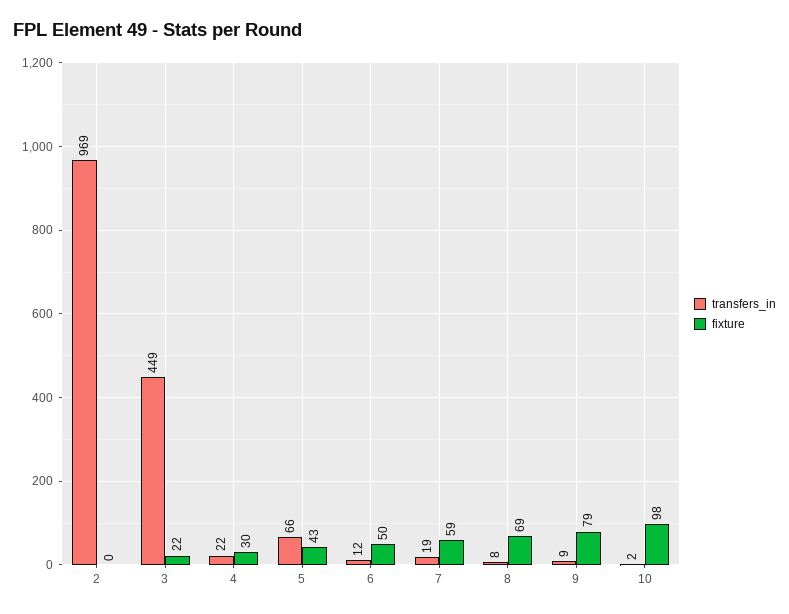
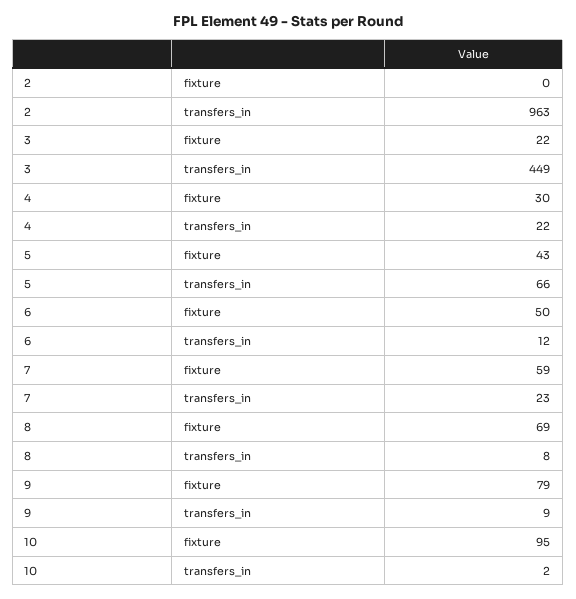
transfers_in, 2: 969 -> 963
transfers_in, 7: 19 -> 23
fixture, 10: 98 -> 95

